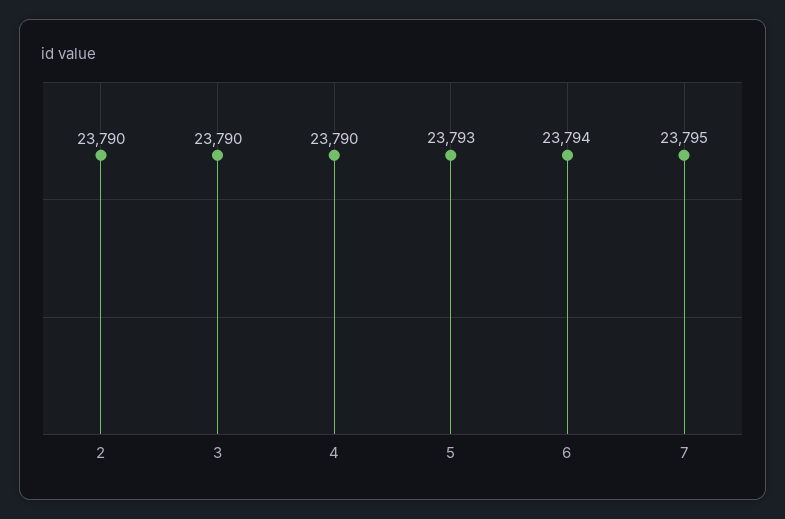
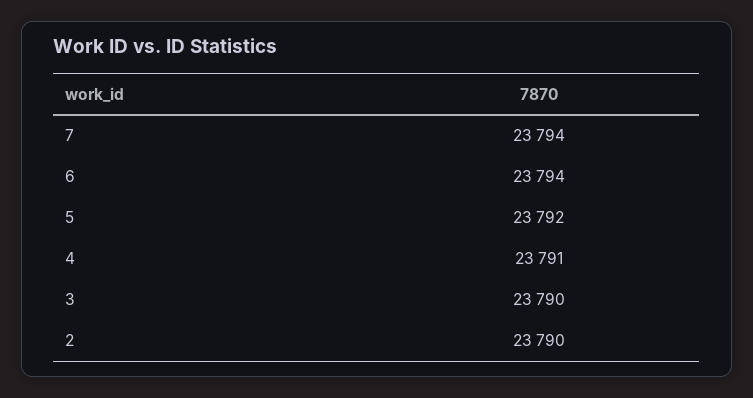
4: 23790 -> 23791
5: 23793 -> 23792
7: 23795 -> 23794

